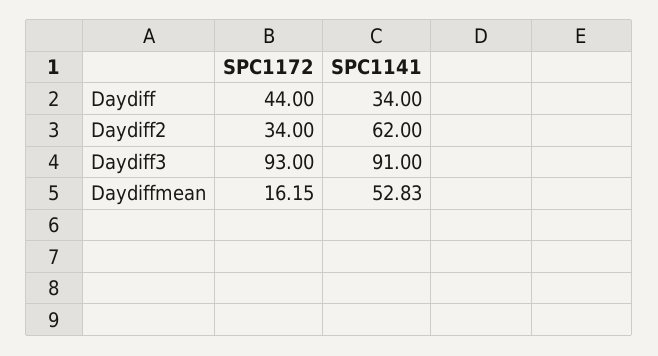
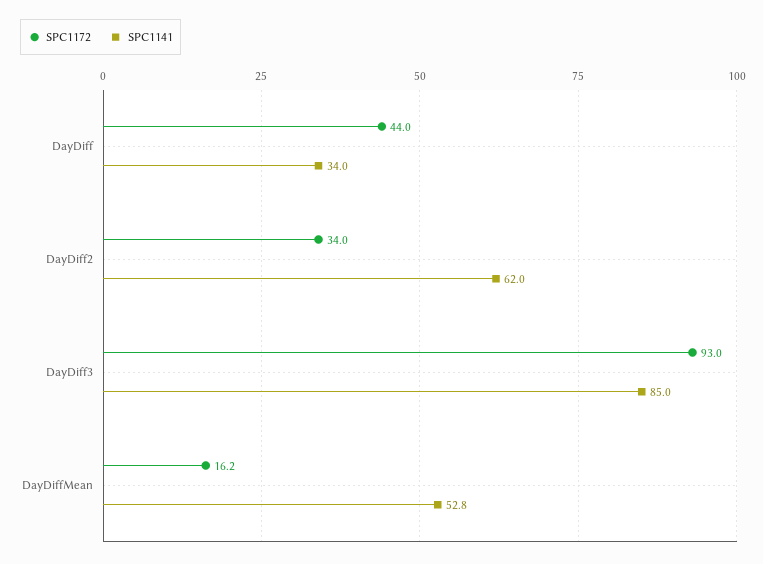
SPC1141, Daydiff3: 91 -> 85

